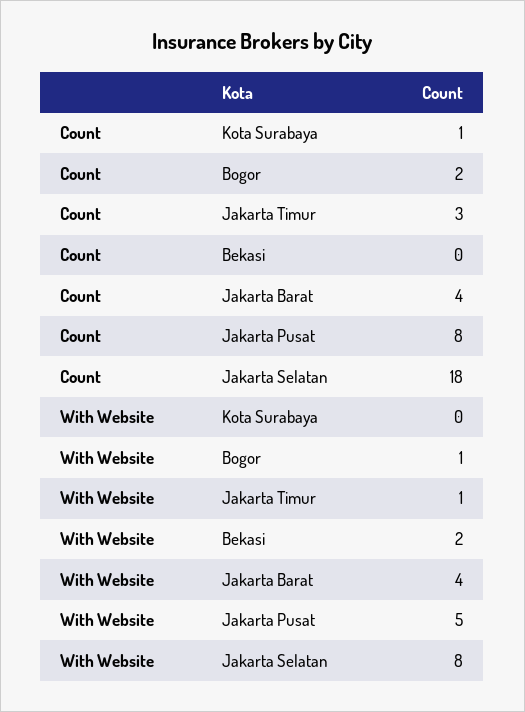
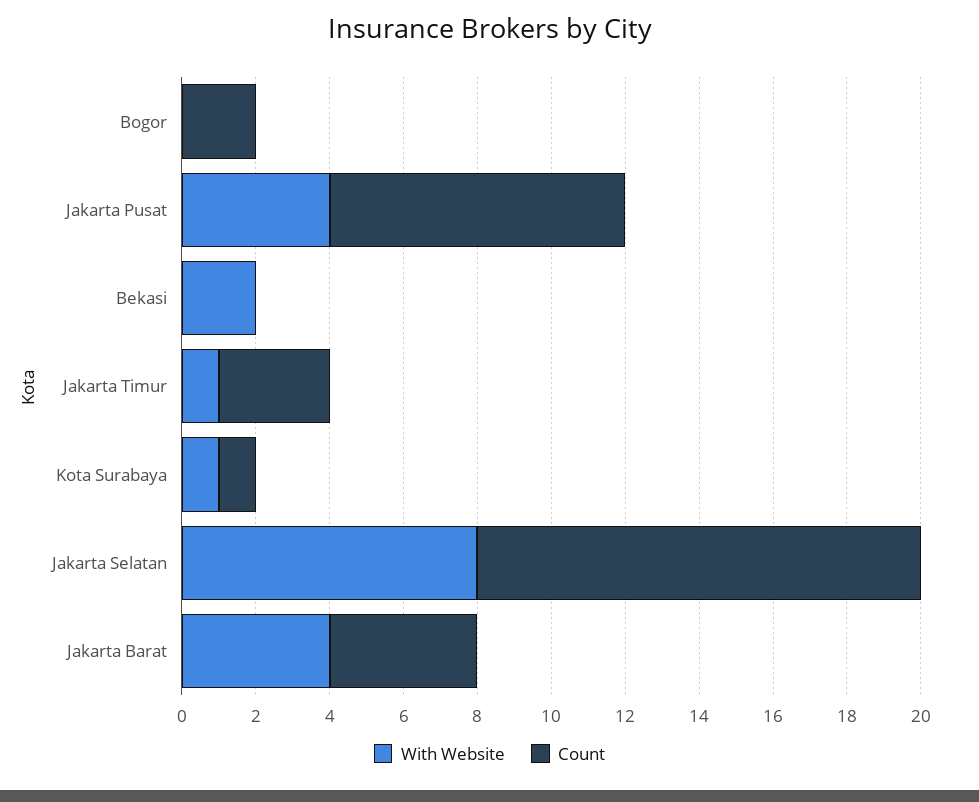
Count, Jakarta Selatan: 18 -> 12
With Website, Kota Surabaya: 0 -> 1
With Website, Bogor: 1 -> 0
With Website, Jakarta Pusat: 5 -> 4

